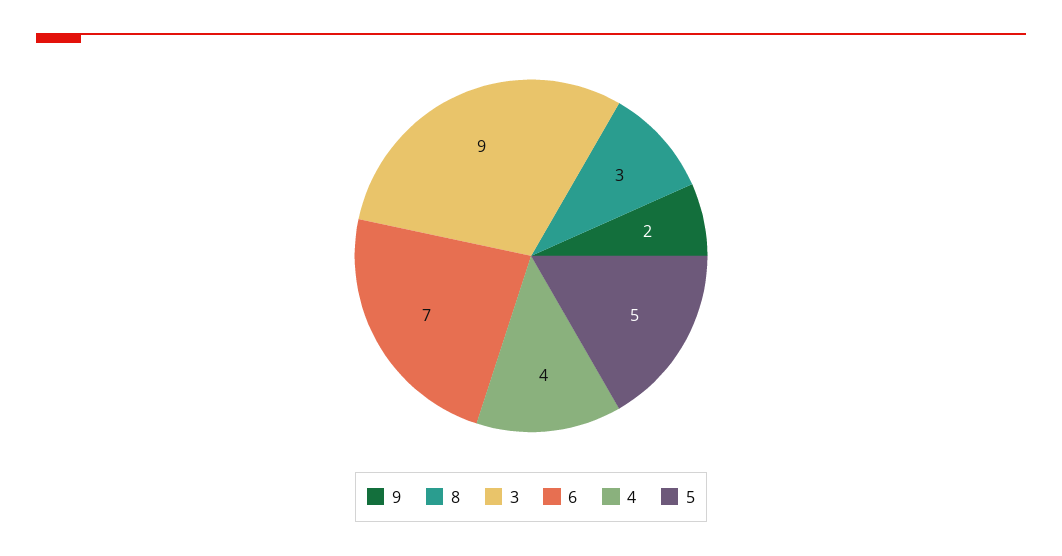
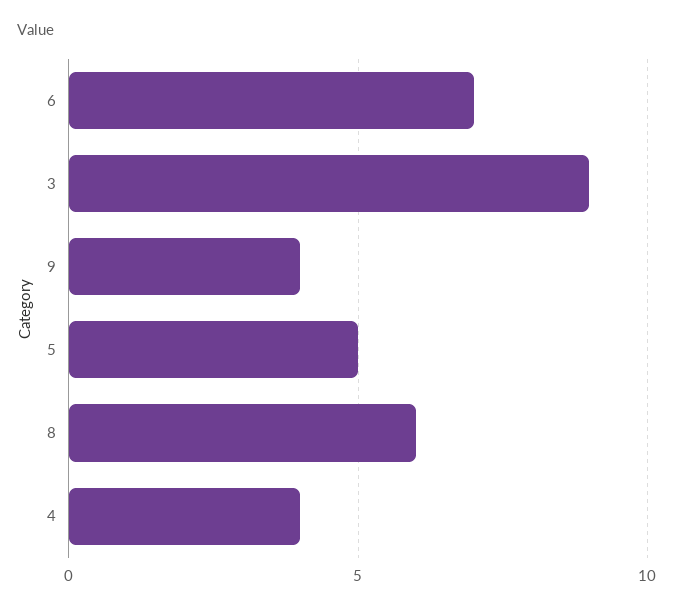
9: 2 -> 4
8: 3 -> 6

